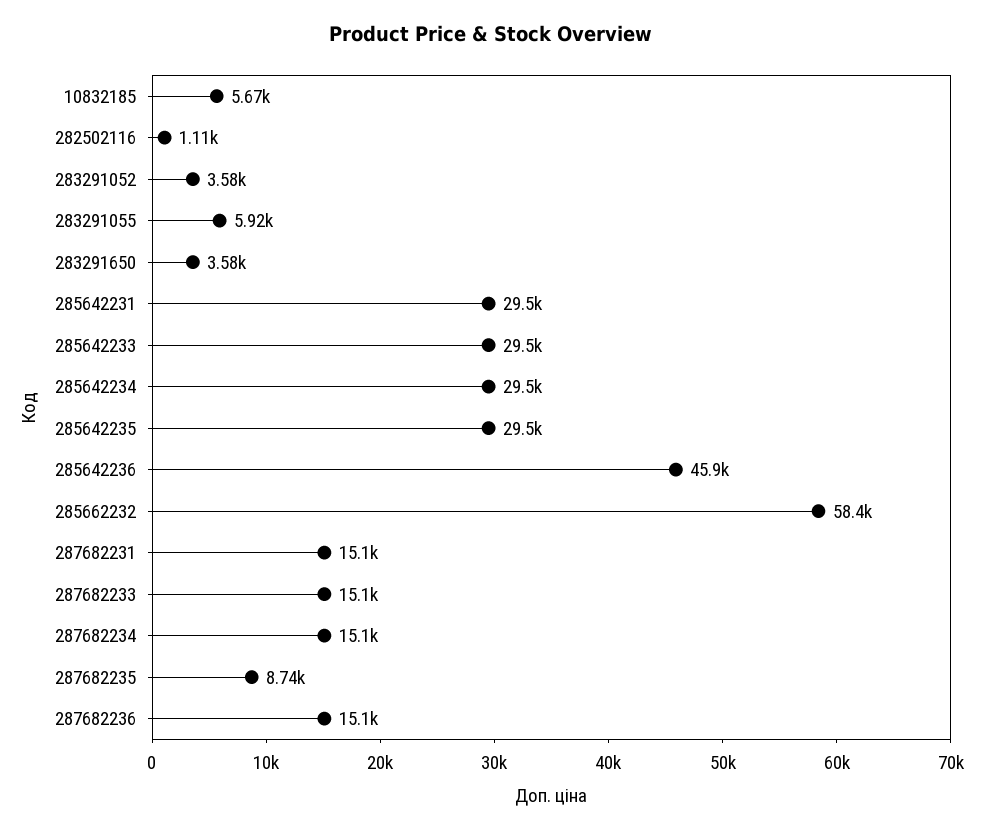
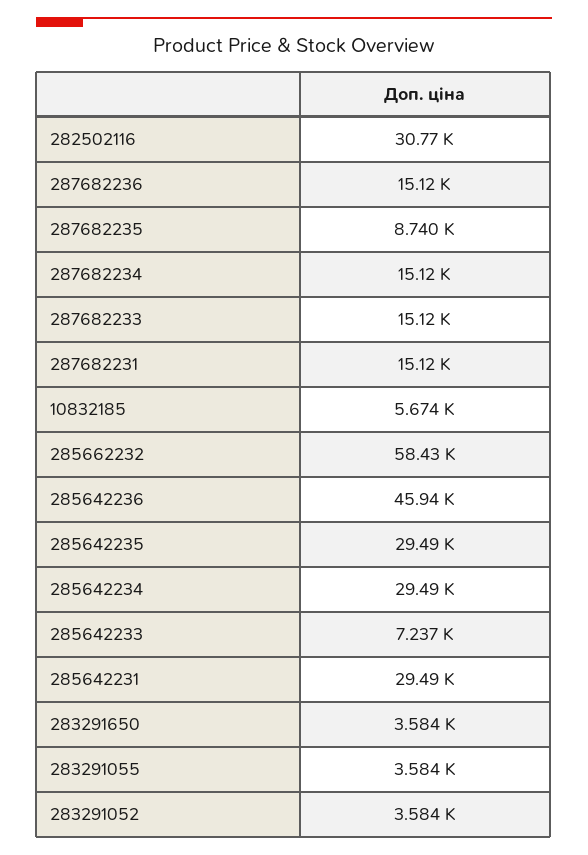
282502116: 1110 -> 30770
283291055: 5920 -> 3584
285642233: 29500 -> 7237

